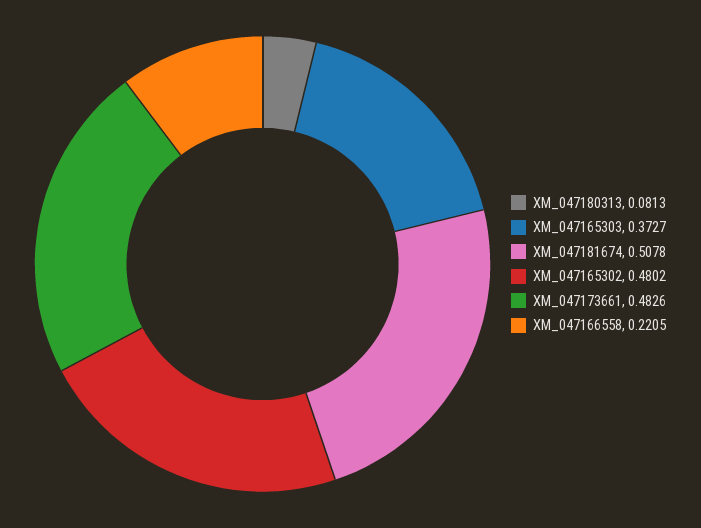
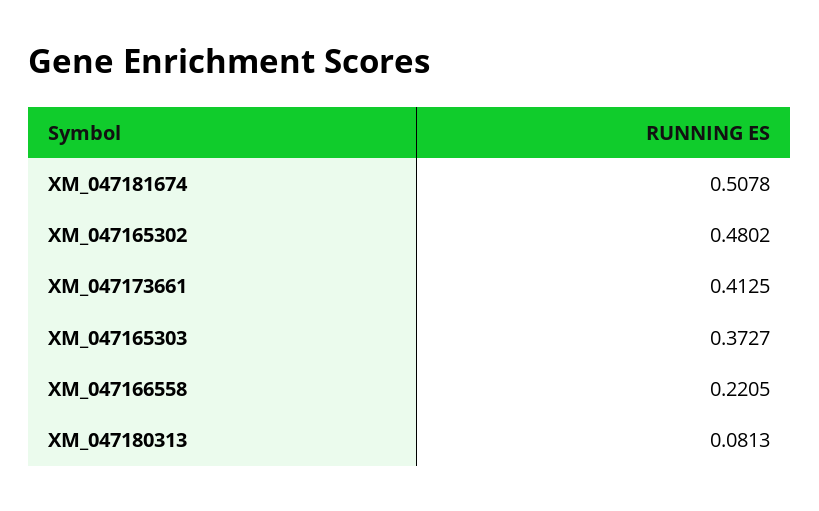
XM_047173661: 0.4826 -> 0.4125

